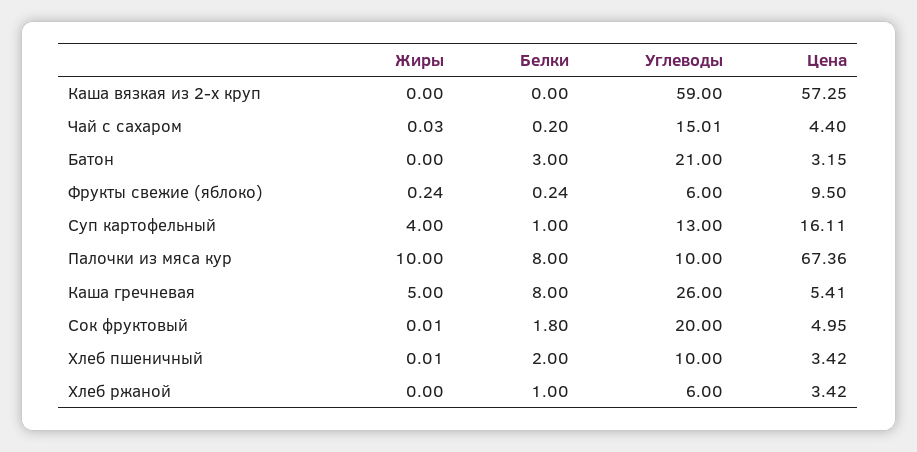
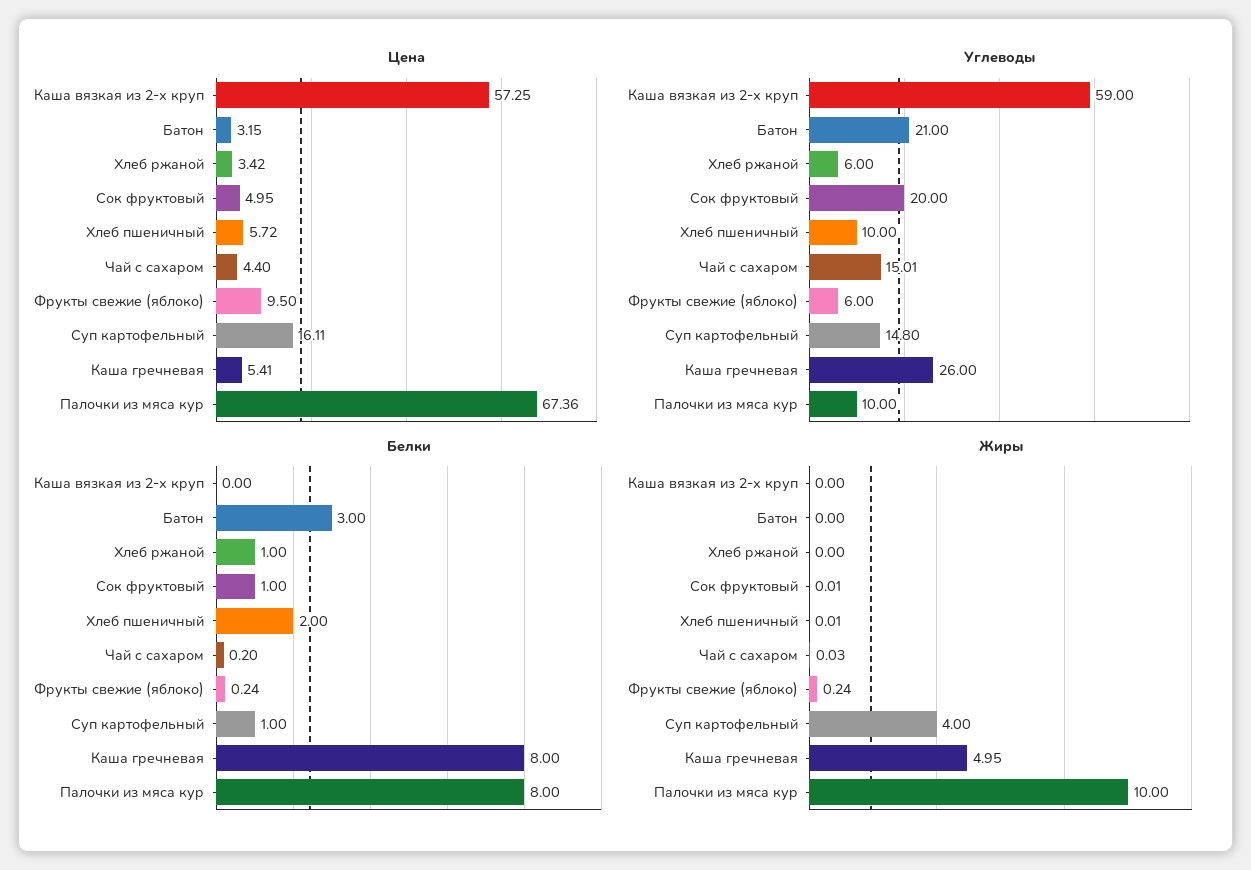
Углеводы, Суп картофельный: 13 -> 14.8
Жиры, Каша гречневая: 5 -> 4.95
Белки, Сок фруктовый: 1.8 -> 1
Цена, Хлеб пшеничный: 3.42 -> 5.72

